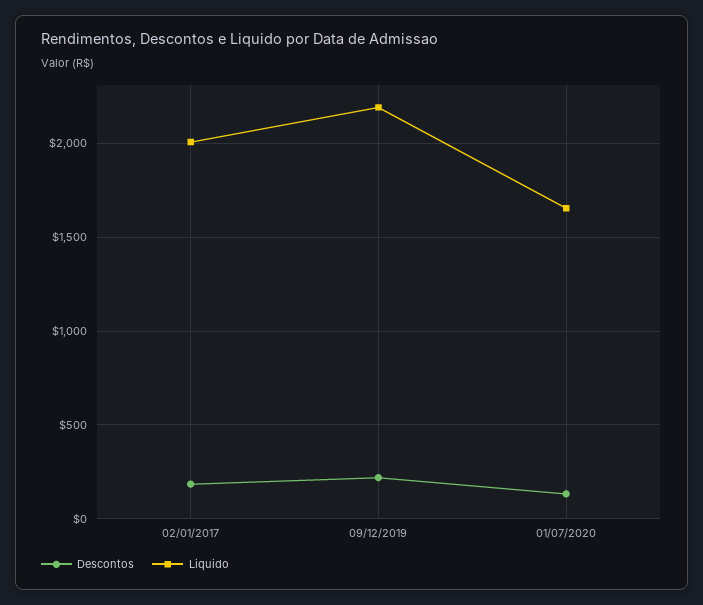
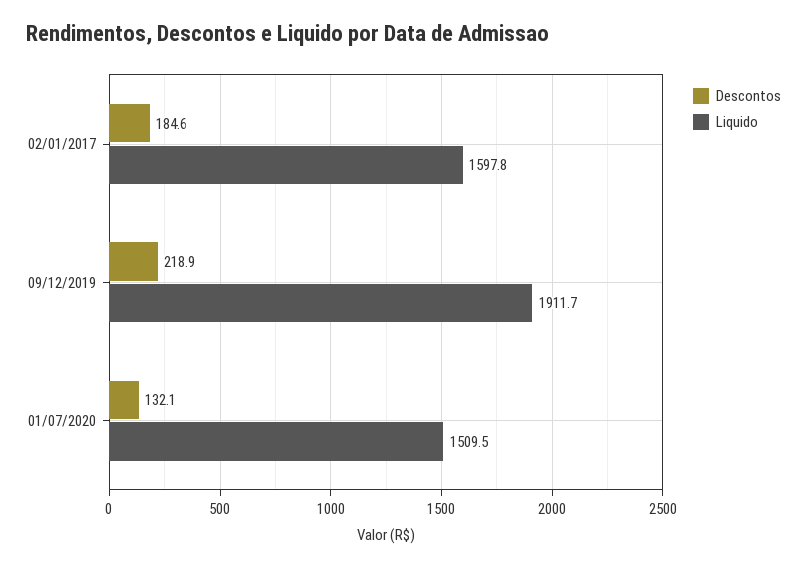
Liquido, 02/01/2017: 2000 -> 1597.8
Liquido, 09/12/2019: 2200 -> 1911.7
Liquido, 01/07/2020: 1650 -> 1509.5

